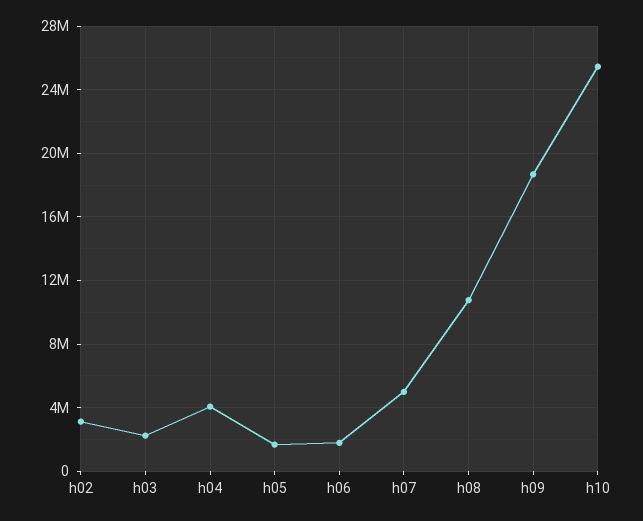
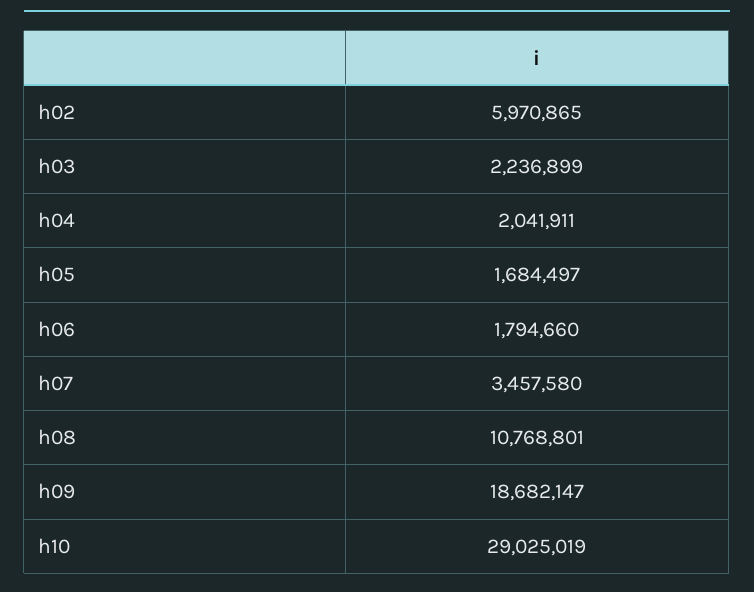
h02: 3000000 -> 5970865
h04: 4000000 -> 2041911
h07: 5000000 -> 3457580
h10: 25500000 -> 29025019

